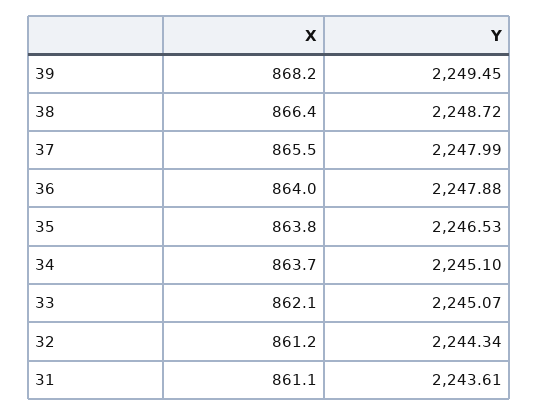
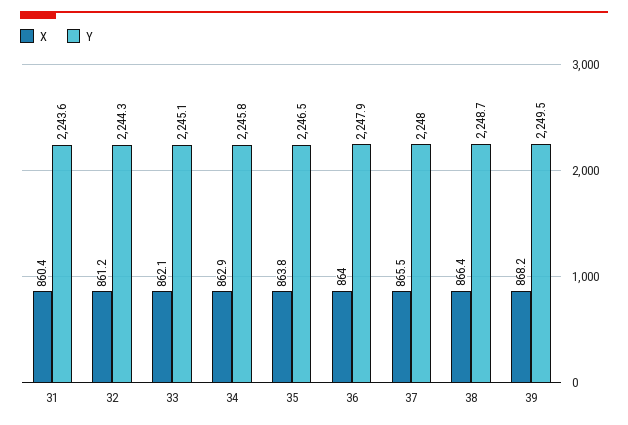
X, 34: 863.7 -> 862.9
Y, 34: 2245.1 -> 2245.8
X, 31: 861.1 -> 860.4

